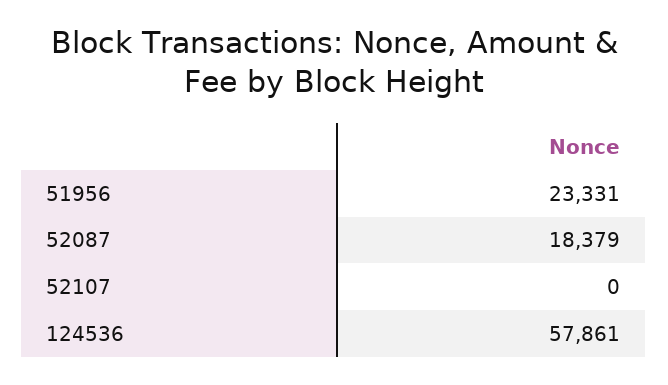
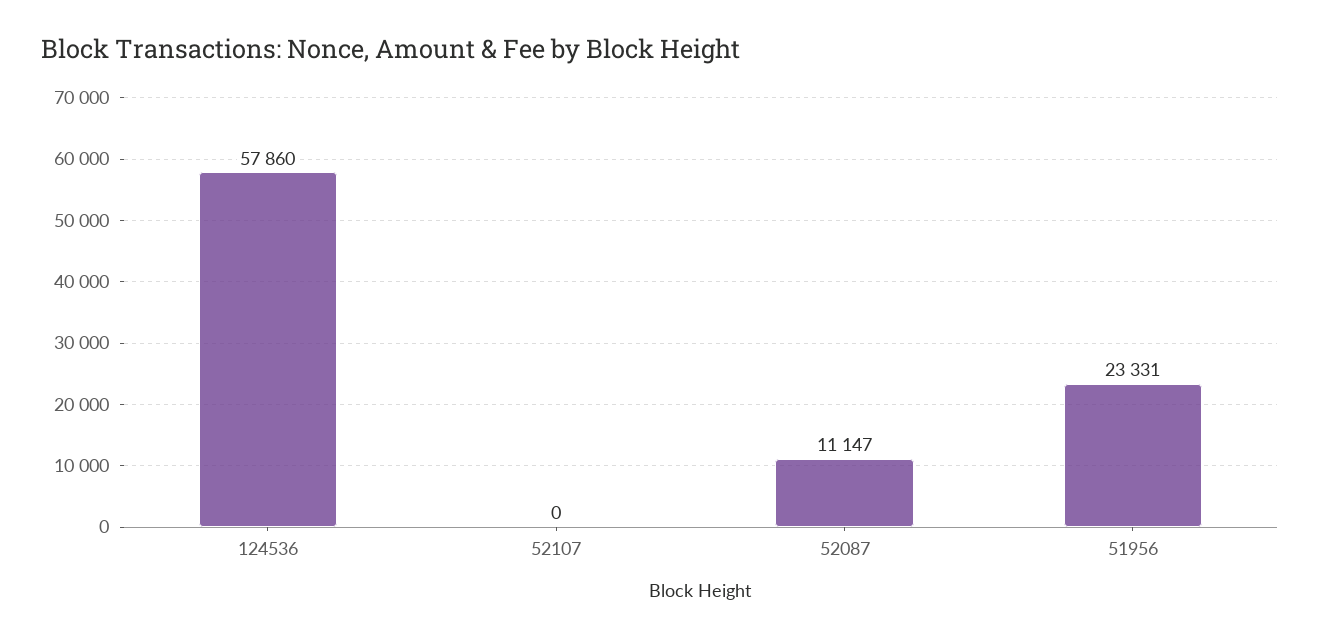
52087: 18379 -> 11147
124536: 57861 -> 57860

